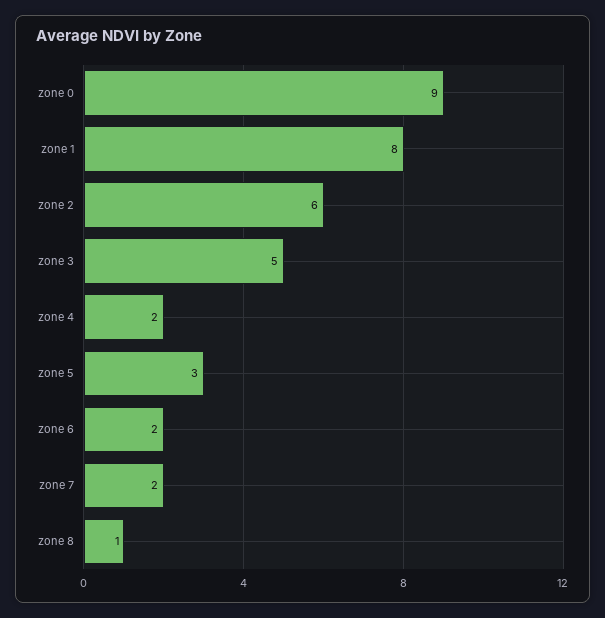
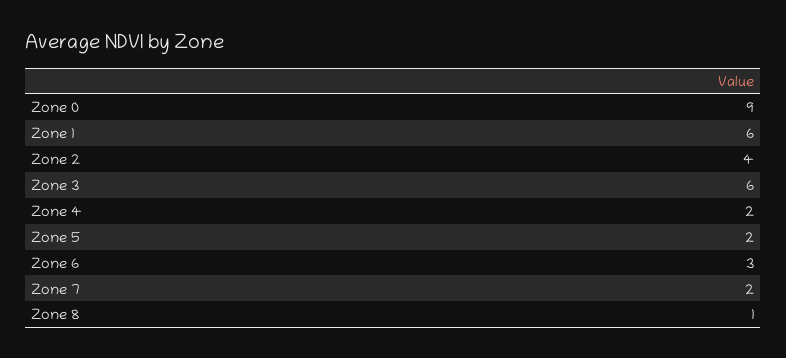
zone 1: 8 -> 6
zone 2: 6 -> 4
zone 3: 5 -> 6
zone 5: 3 -> 2
zone 6: 2 -> 3

